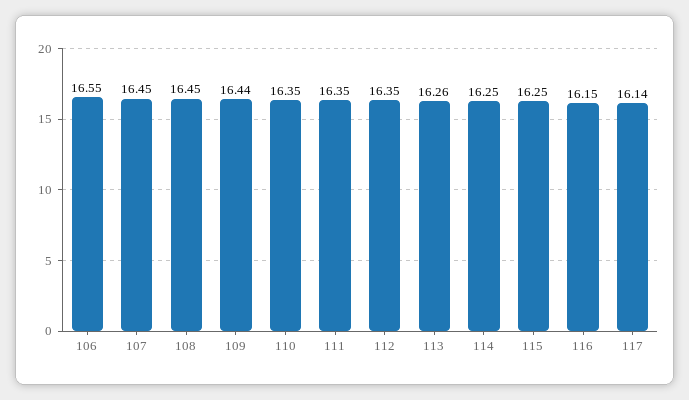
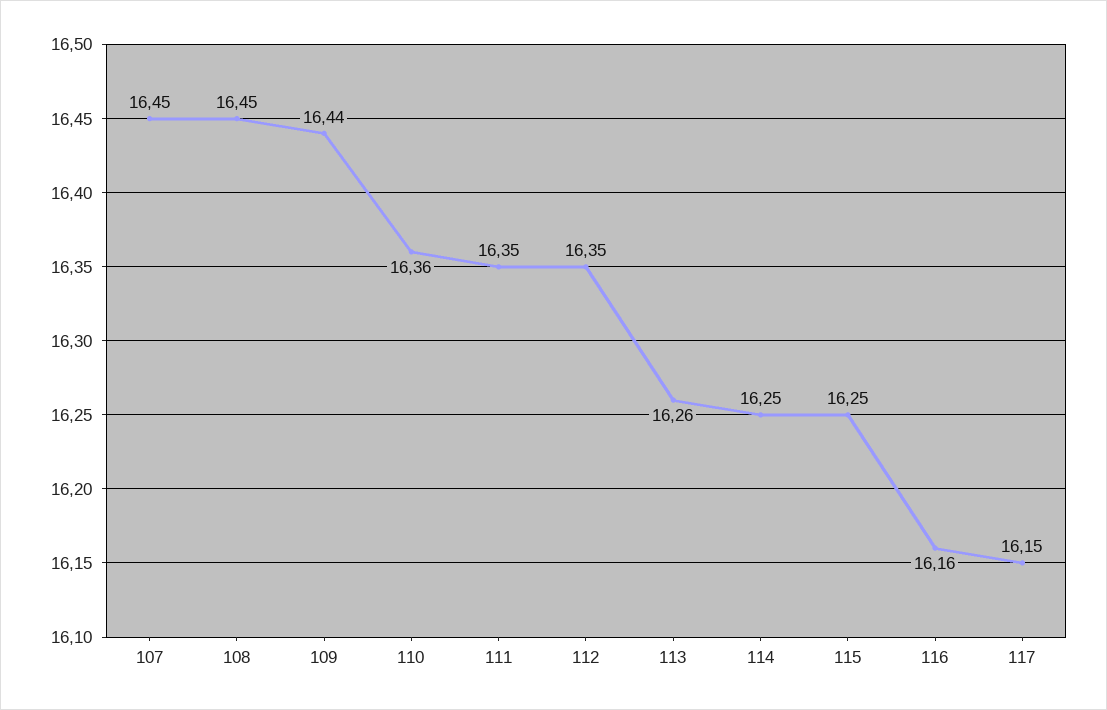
106: 16.55 -> none
110: 16.35 -> 16.36
116: 16.15 -> 16.16
117: 16.14 -> 16.15

